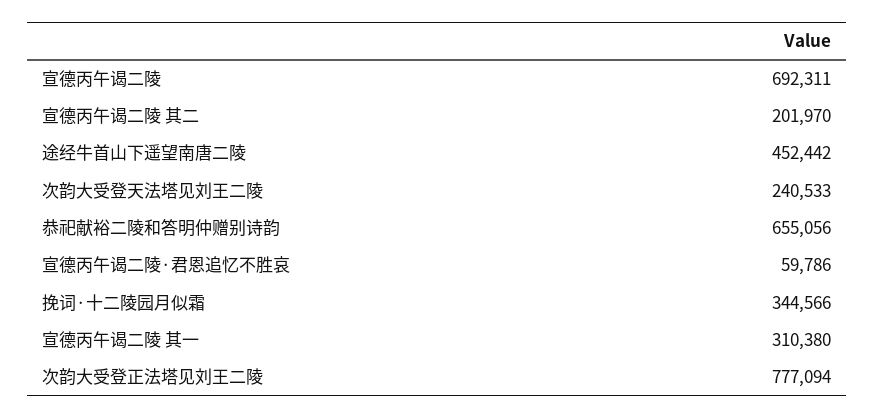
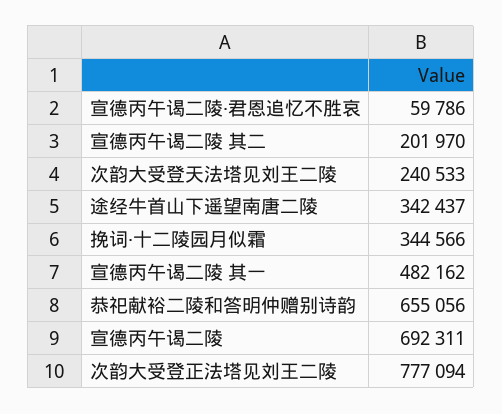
途经牛首山下遥望南唐二陵: 452442 -> 342437
宣德丙午谒二陵 其一: 310380 -> 482162

